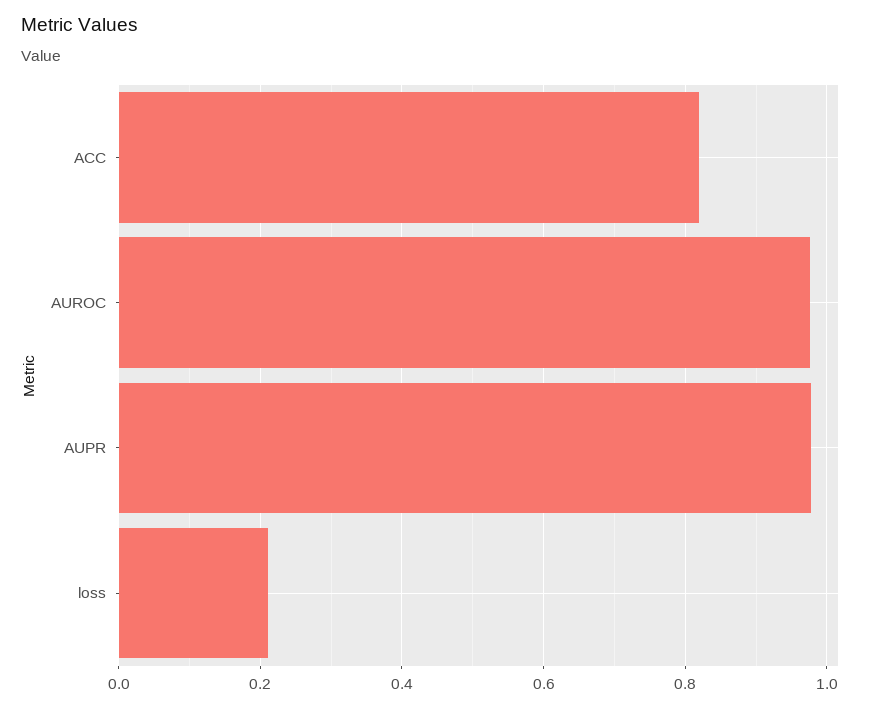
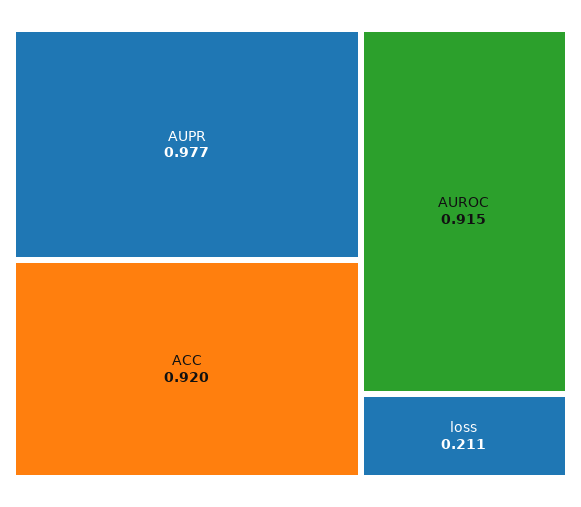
ACC: 0.82 -> 0.92
AUROC: 0.98 -> 0.915

